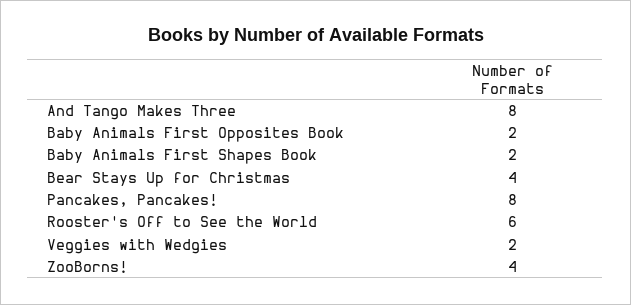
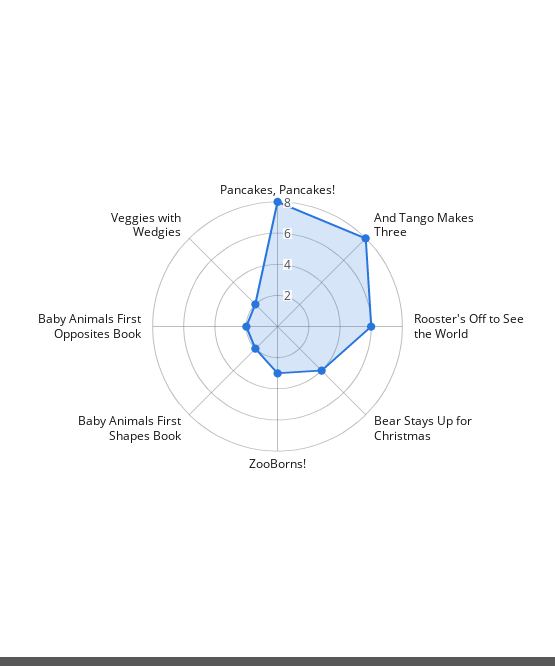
ZooBorns!: 4 -> 3

